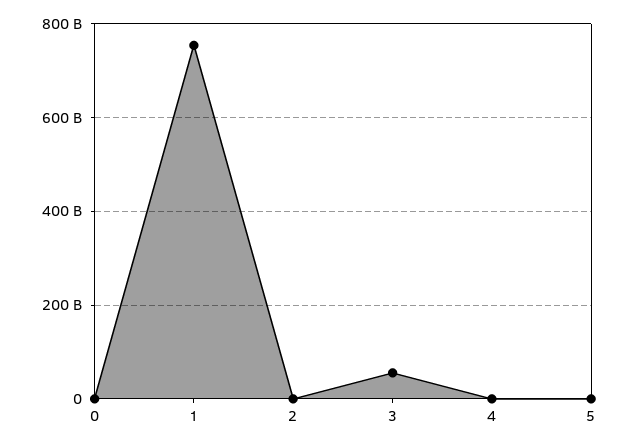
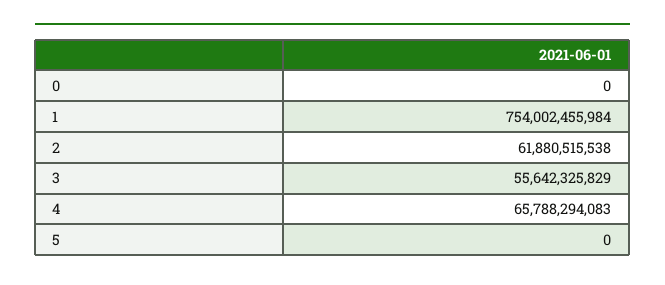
2: 0 -> 61880515538
4: 0 -> 65788294083

